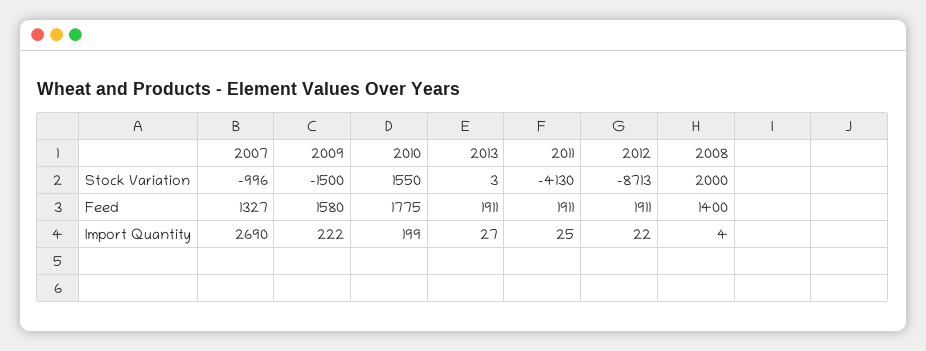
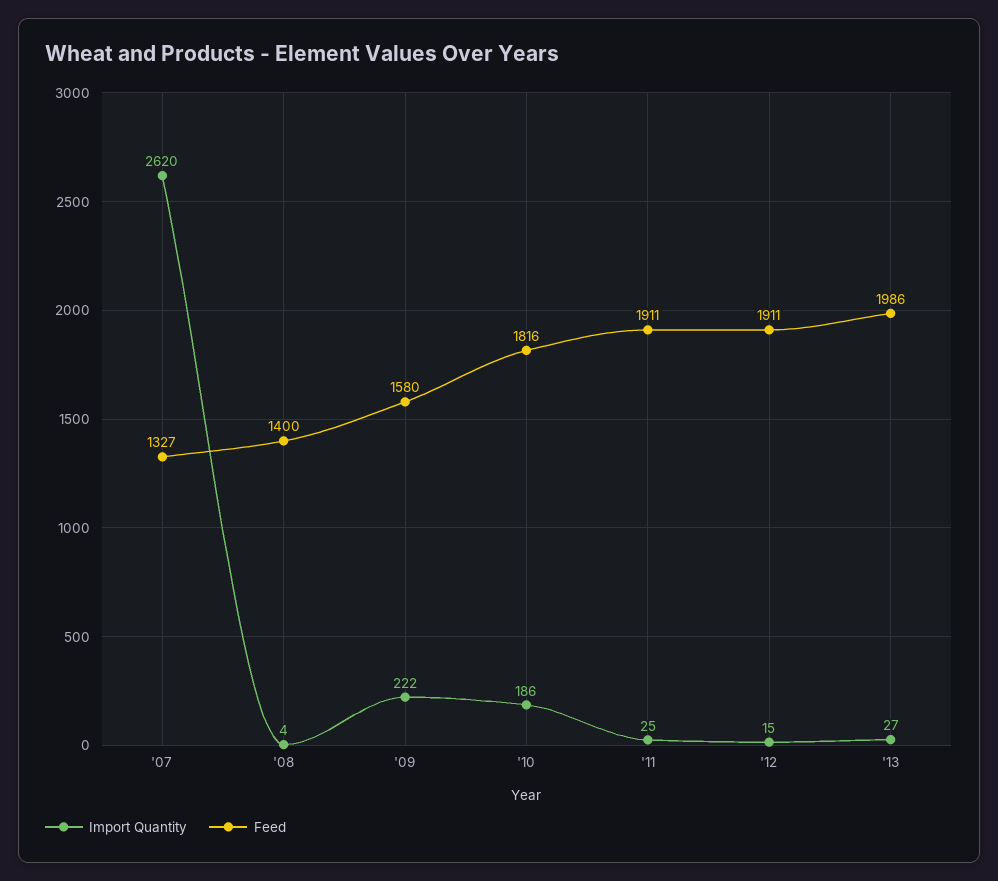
Stock Variation, 2007: -996 -> none
Stock Variation, 2009: -1500 -> none
Stock Variation, 2010: 1550 -> none
Stock Variation, 2013: 3 -> none
Stock Variation, 2011: -4130 -> none
Stock Variation, 2012: -8713 -> none
Stock Variation, 2008: 2000 -> none
Feed, 2010: 1775 -> 1816
Feed, 2013: 1911 -> 1986
Import Quantity, 2007: 2690 -> 2620
Import Quantity, 2010: 199 -> 186
Import Quantity, 2012: 22 -> 15

